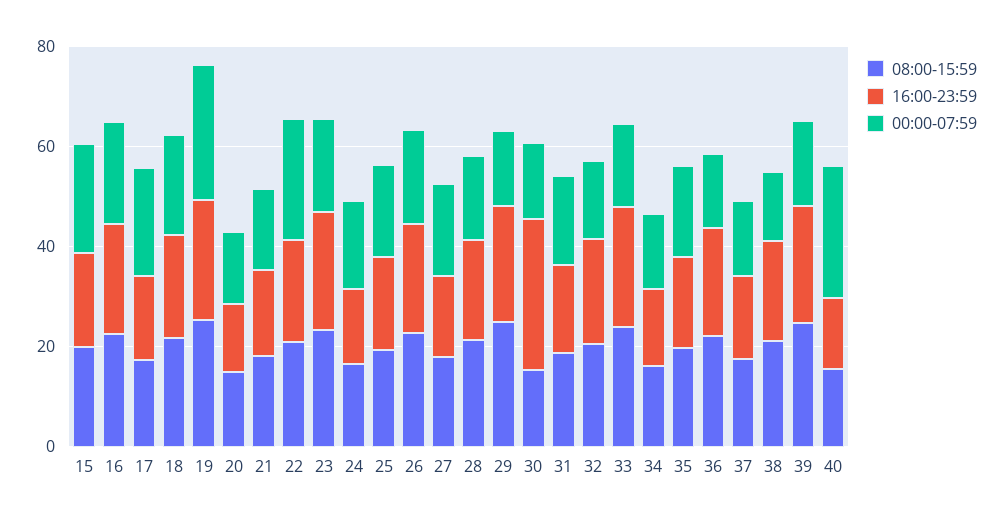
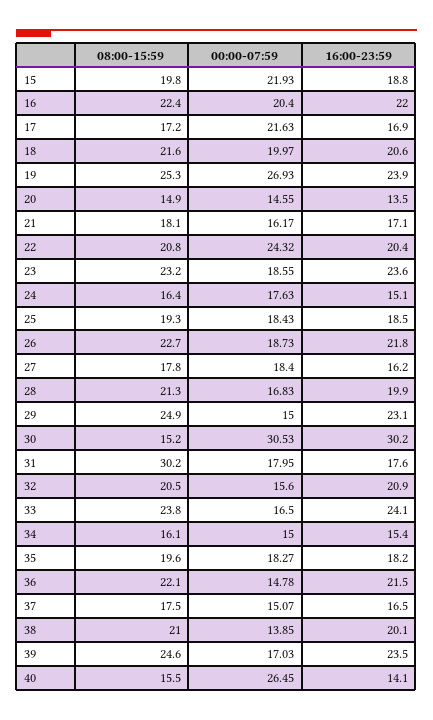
00:00-07:59, 30: 15 -> 30.53
08:00-15:59, 31: 20 -> 30.2

